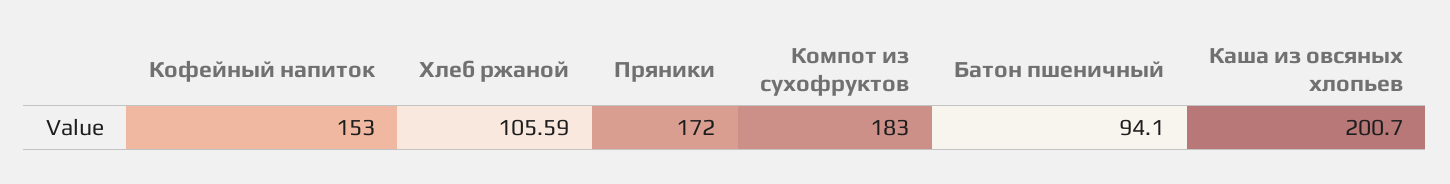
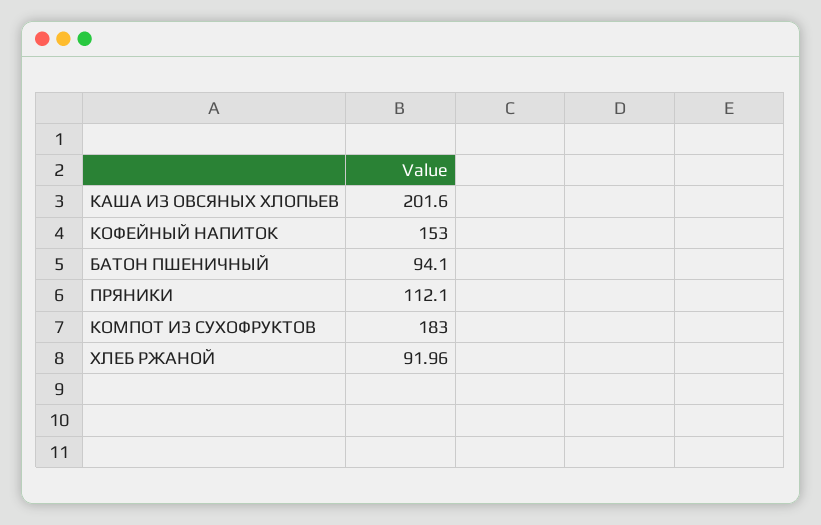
Хлеб ржаной: 105.59 -> 91.96
Пряники: 172 -> 112.1
Каша из овсяных хлопьев: 200.7 -> 201.6

